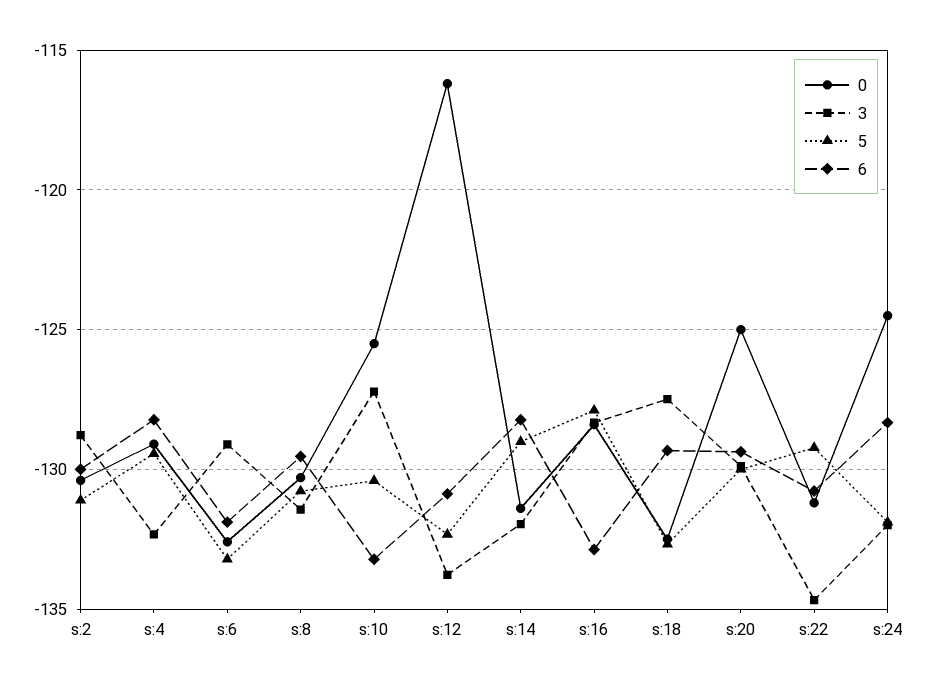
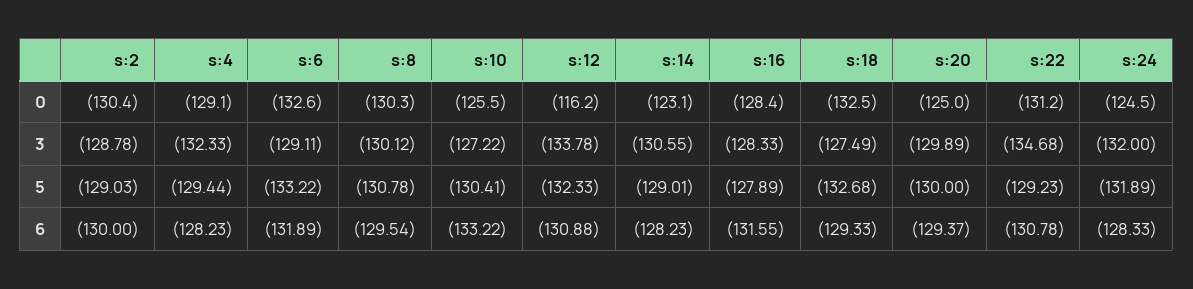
5, s:2: -131 -> -129.03
3, s:8: -131.5 -> -130.12
0, s:14: -131.5 -> -123.1
3, s:14: -132 -> -130.55
6, s:16: -133 -> -131.55

